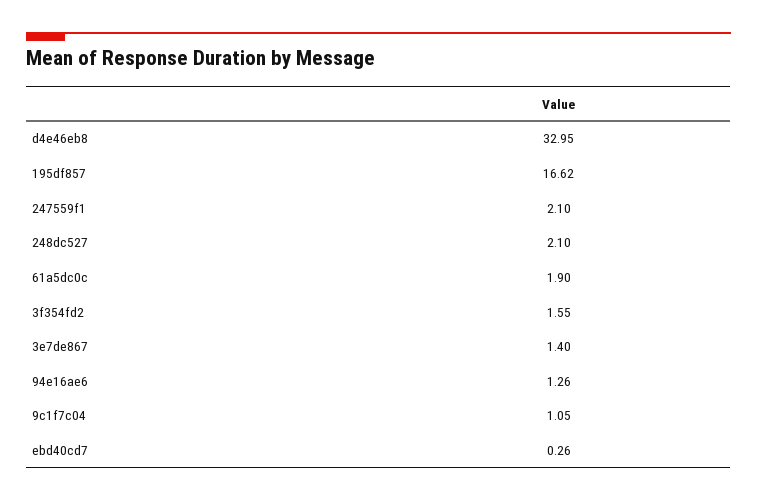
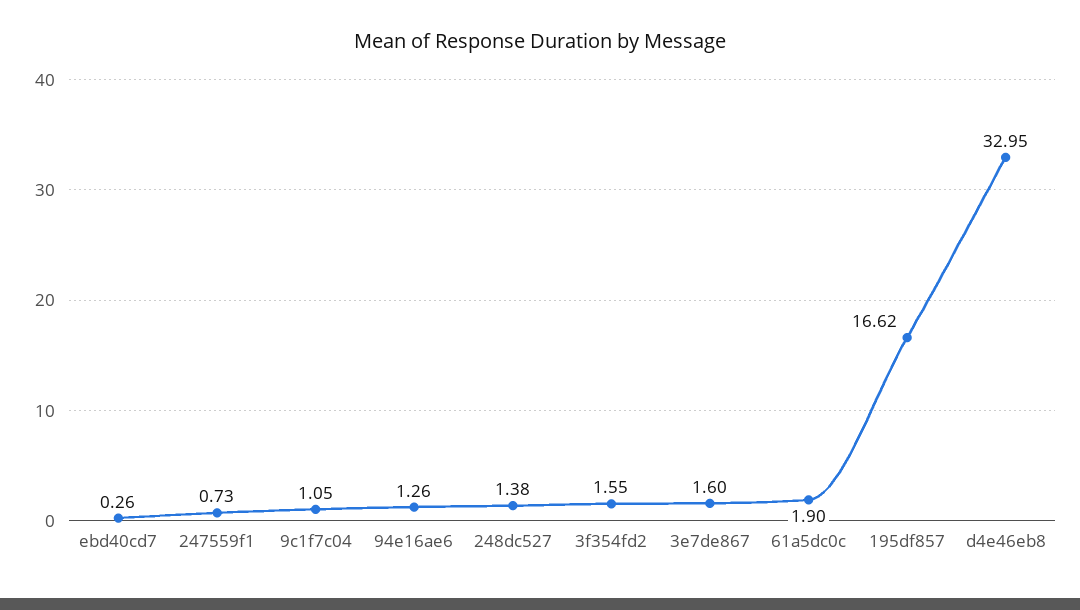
247559f1: 2.1 -> 0.73
248dc527: 2.1 -> 1.38
3e7de867: 1.4 -> 1.6

